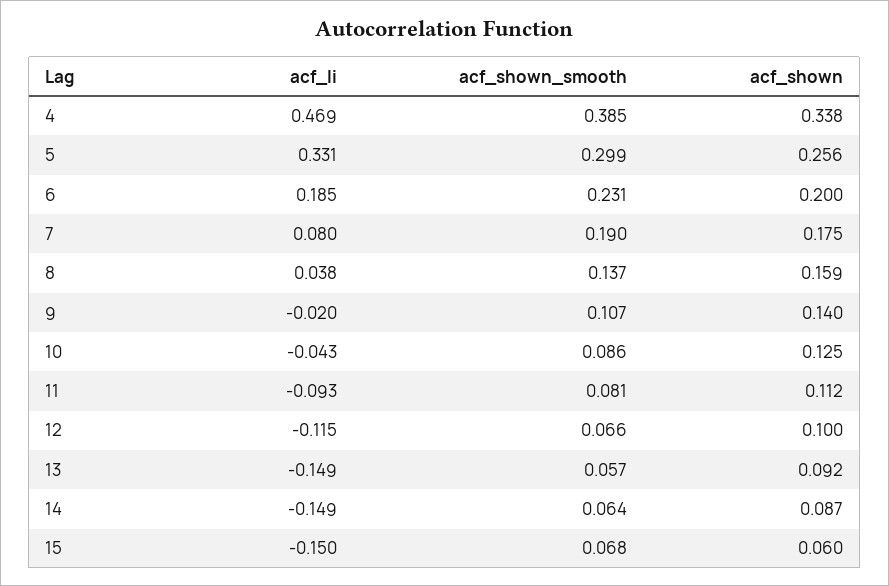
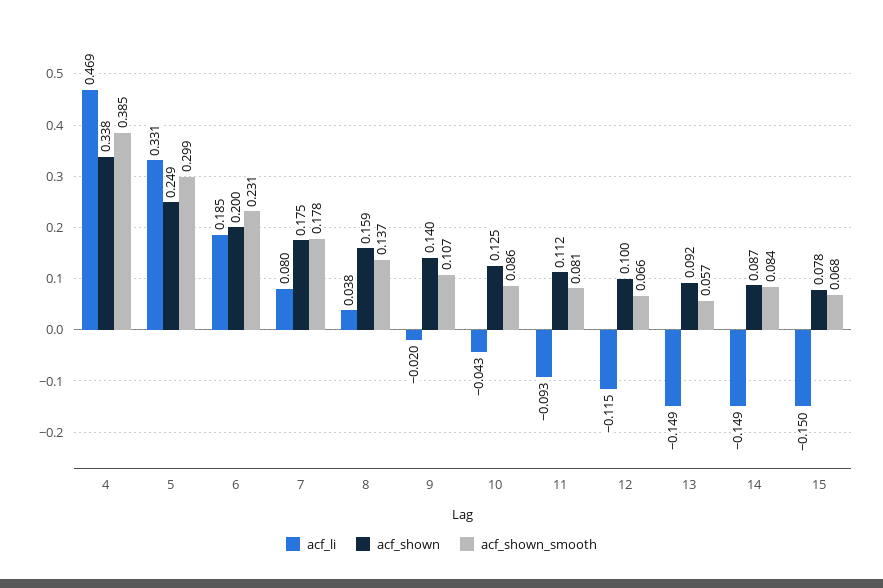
acf_shown, 5: 0.256 -> 0.249
acf_shown_smooth, 7: 0.19 -> 0.178
acf_shown_smooth, 14: 0.064 -> 0.084
acf_shown, 15: 0.06 -> 0.078

